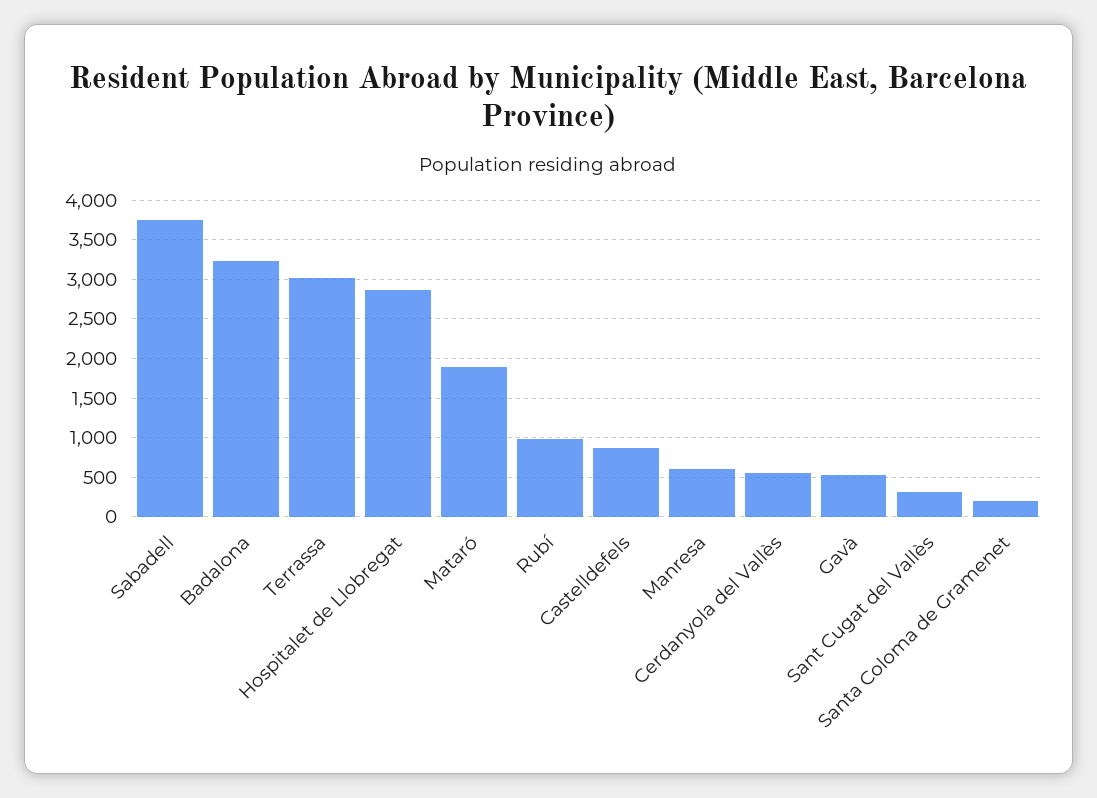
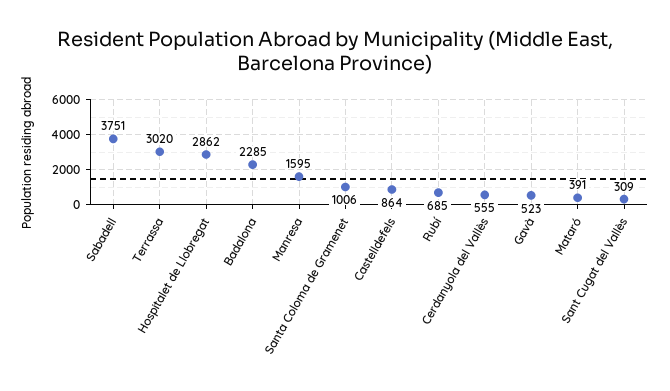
Badalona: 3200 -> 2285
Mataró: 1900 -> 391
Rubí: 1000 -> 685
Manresa: 600 -> 1595
Santa Coloma de Gramenet: 200 -> 1006

